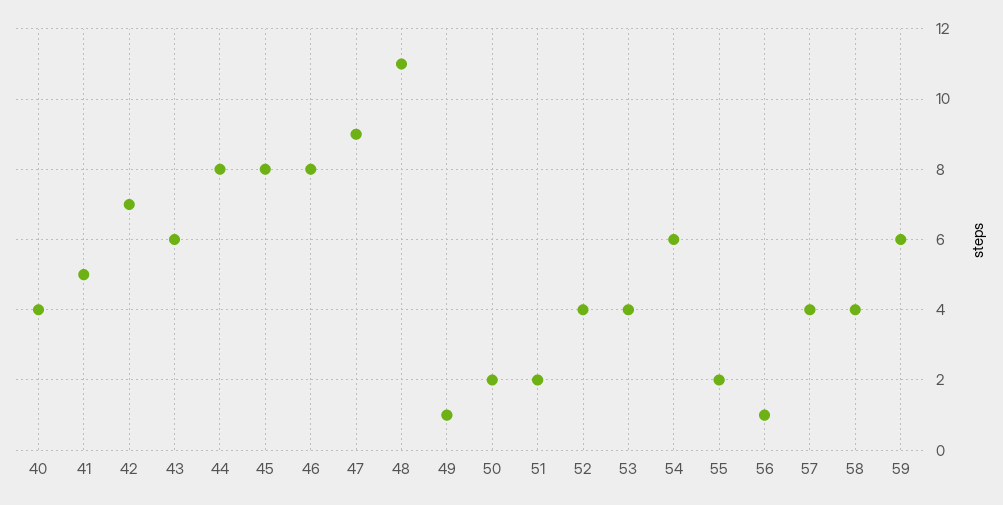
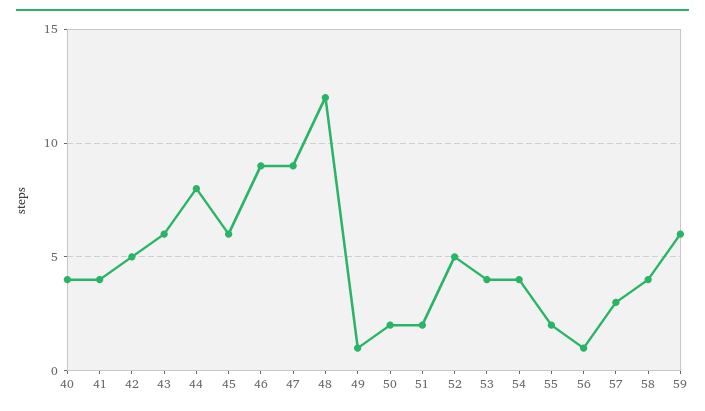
41: 5 -> 4
42: 7 -> 5
45: 8 -> 6
46: 8 -> 9
48: 11 -> 12
52: 4 -> 5
54: 6 -> 4
57: 4 -> 3

